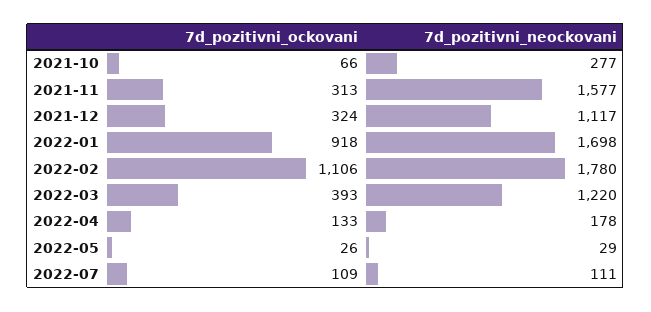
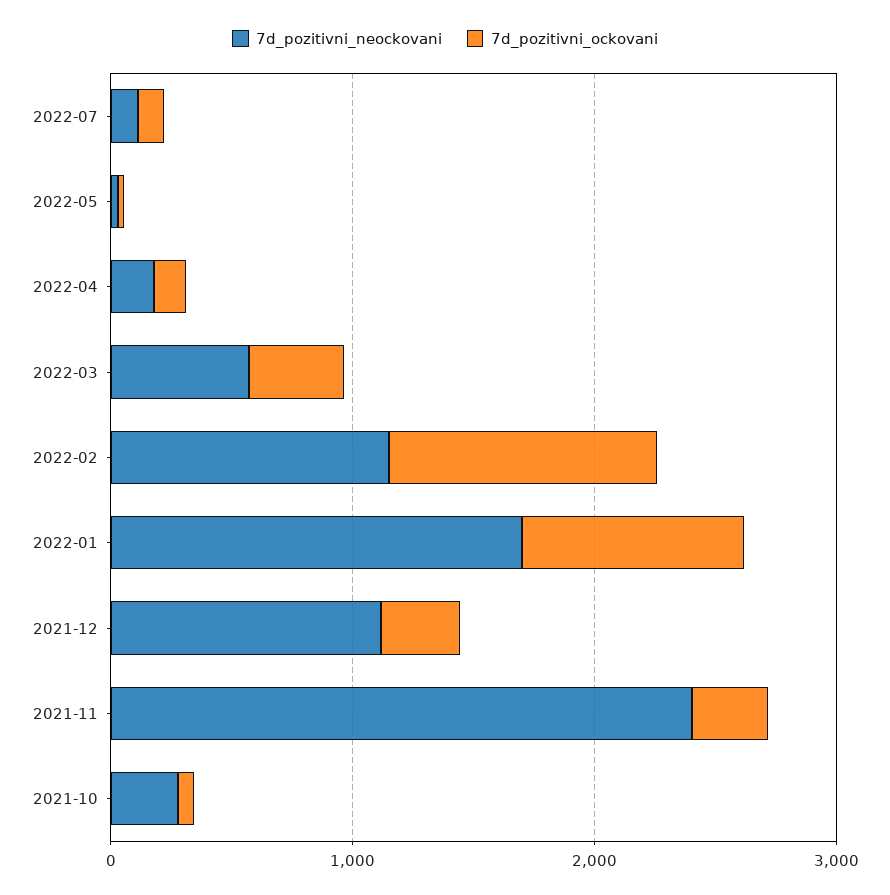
7d_pozitivni_neockovani, 2021-11: 1577 -> 2400
7d_pozitivni_neockovani, 2022-02: 1780 -> 1200
7d_pozitivni_neockovani, 2022-03: 1220 -> 600

